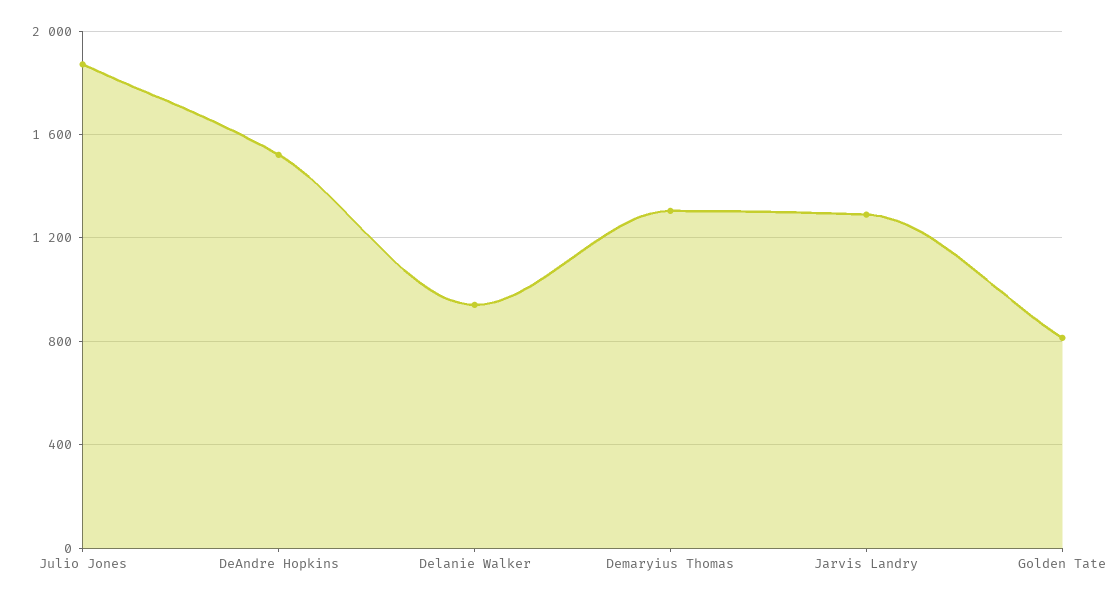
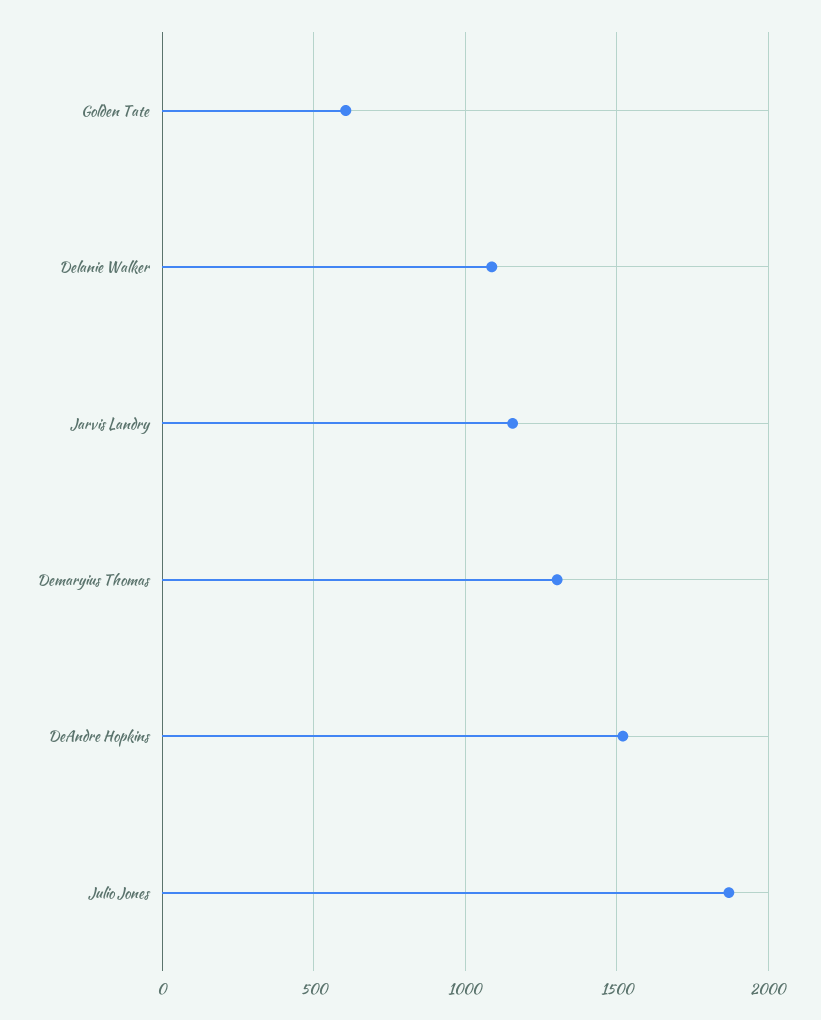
Delanie Walker: 950 -> 1100
Jarvis Landry: 1300 -> 1150
Golden Tate: 800 -> 600

